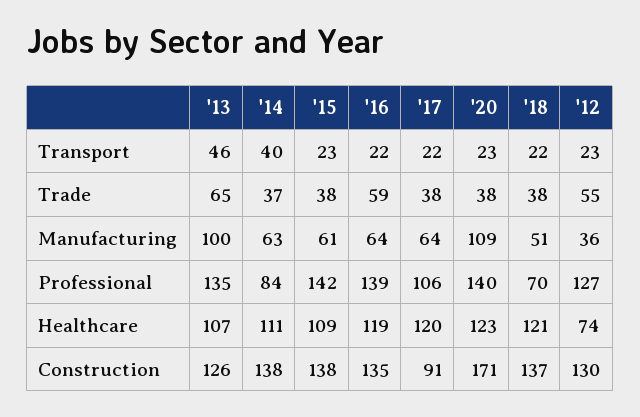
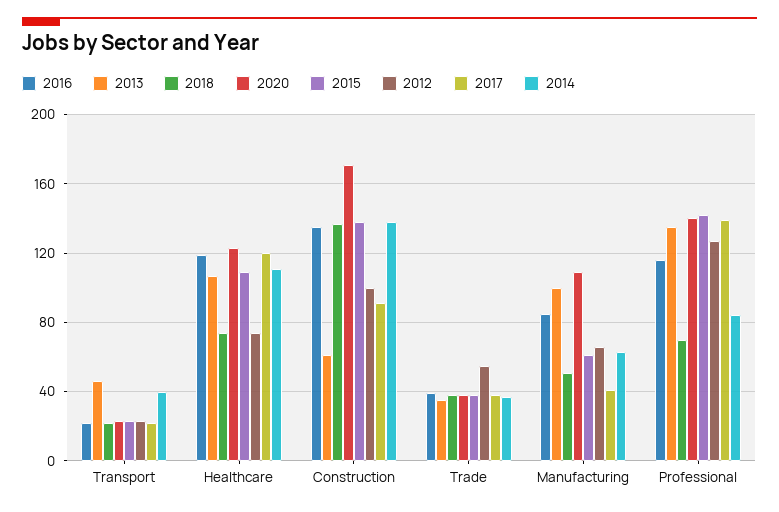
'13, Trade: 65 -> 35
'16, Trade: 59 -> 40
'16, Manufacturing: 64 -> 85
'17, Manufacturing: 64 -> 40
'12, Manufacturing: 36 -> 65
'16, Professional: 139 -> 115
'17, Professional: 106 -> 140
'18, Healthcare: 121 -> 75
'13, Construction: 126 -> 60
'12, Construction: 130 -> 100

